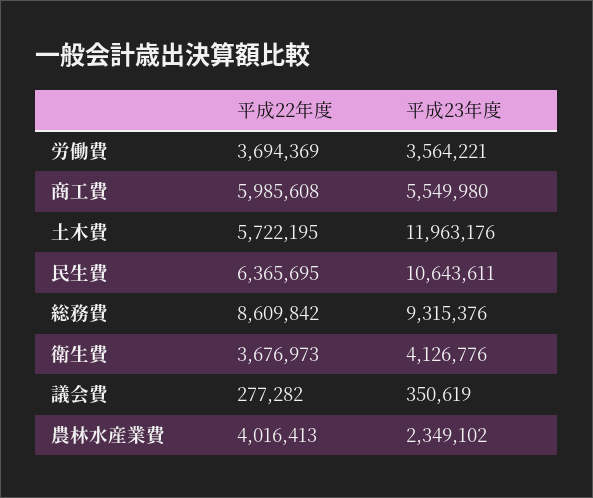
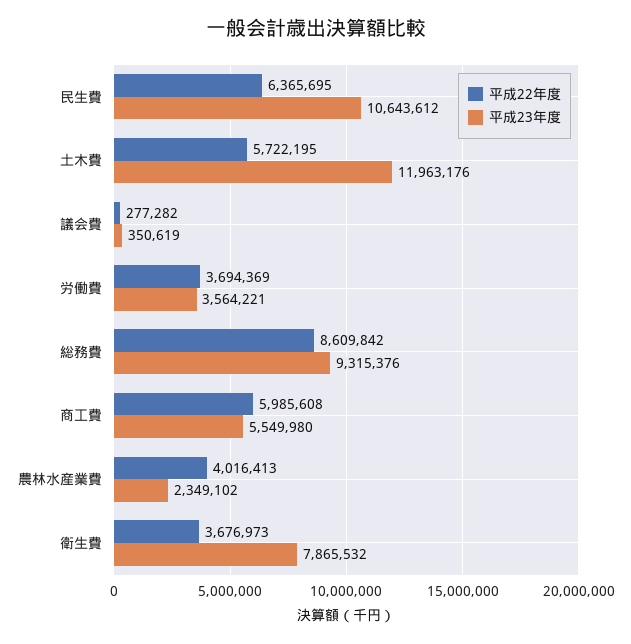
平成23年度, 民生費: 10643611 -> 10643612
平成23年度, 衛生費: 4126776 -> 7865532

